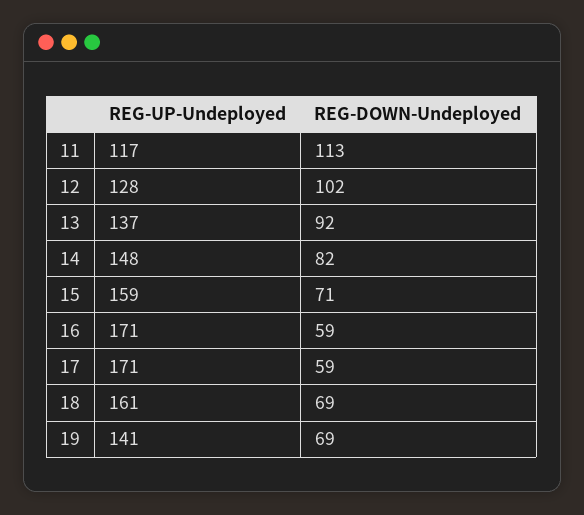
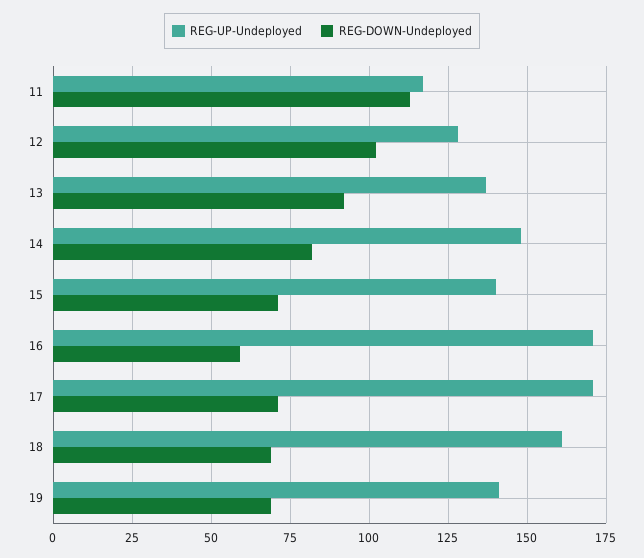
REG-UP-Undeployed, 15: 159 -> 140
REG-DOWN-Undeployed, 17: 59 -> 70

